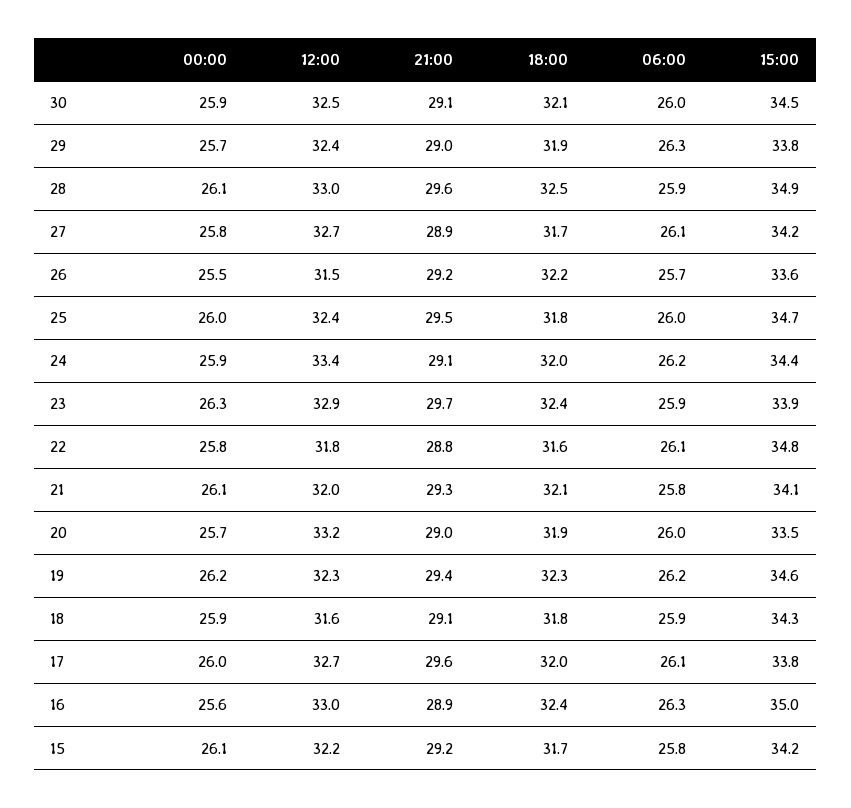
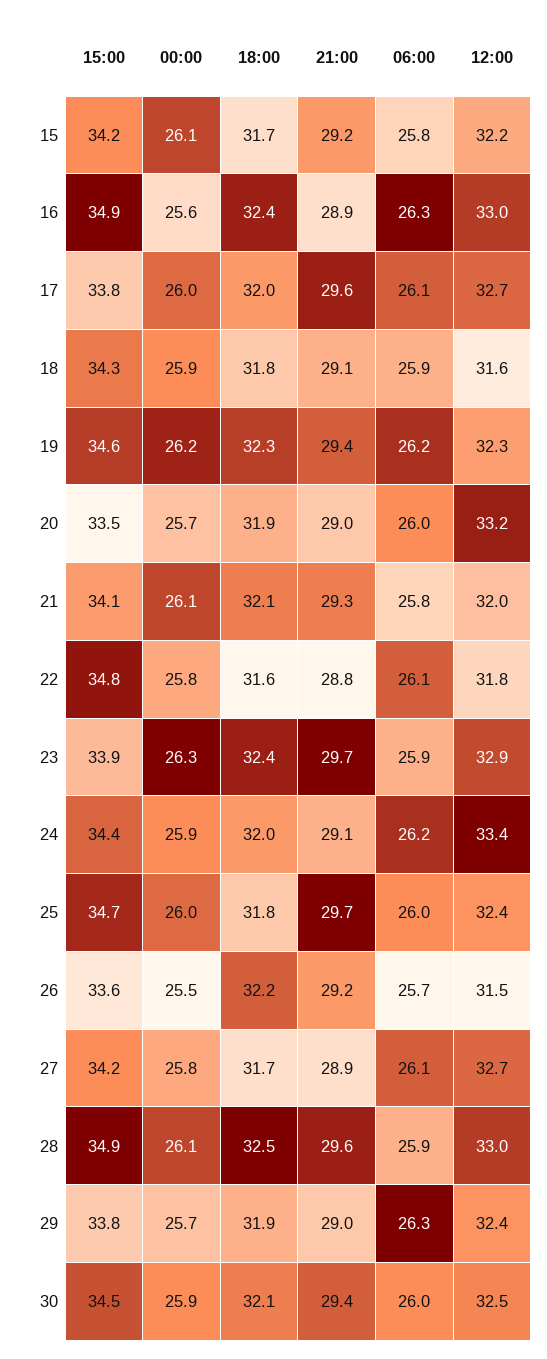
21:00, 30: 29.1 -> 29.4
21:00, 25: 29.5 -> 29.7
15:00, 16: 35 -> 34.9

